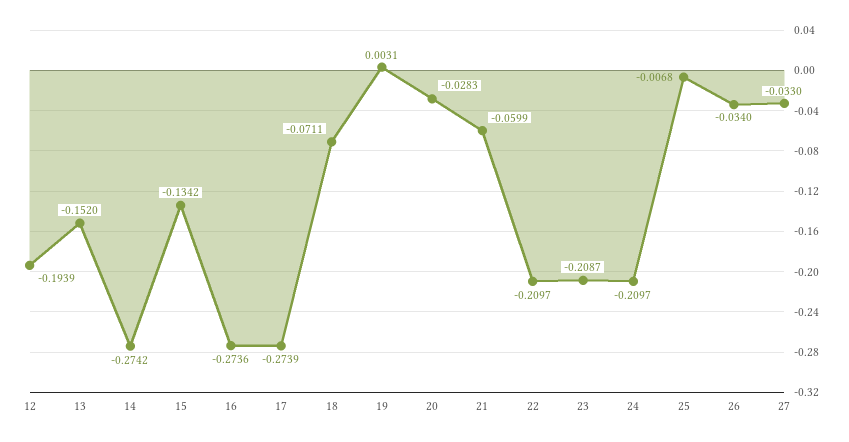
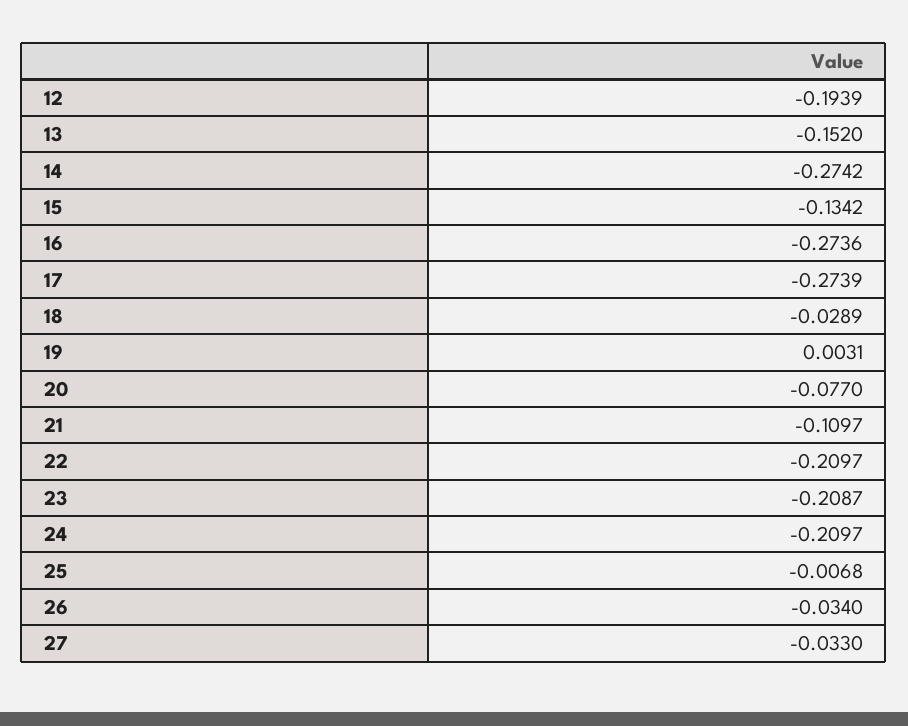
18: -0.0711 -> -0.0289
20: -0.0283 -> -0.077
21: -0.0599 -> -0.1097

